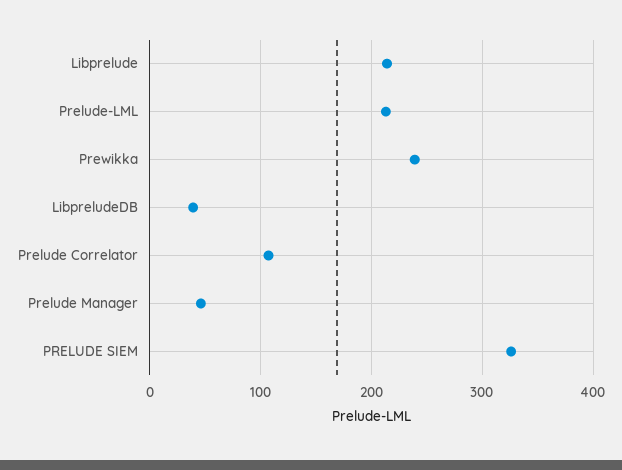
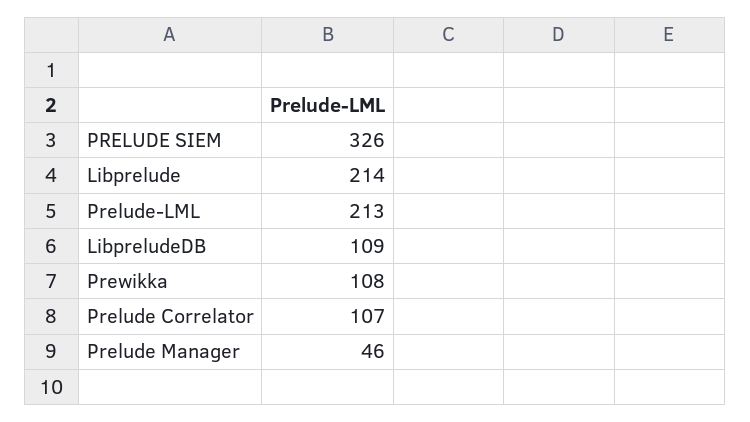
Prewikka: 240 -> 108
LibpreludeDB: 40 -> 109

